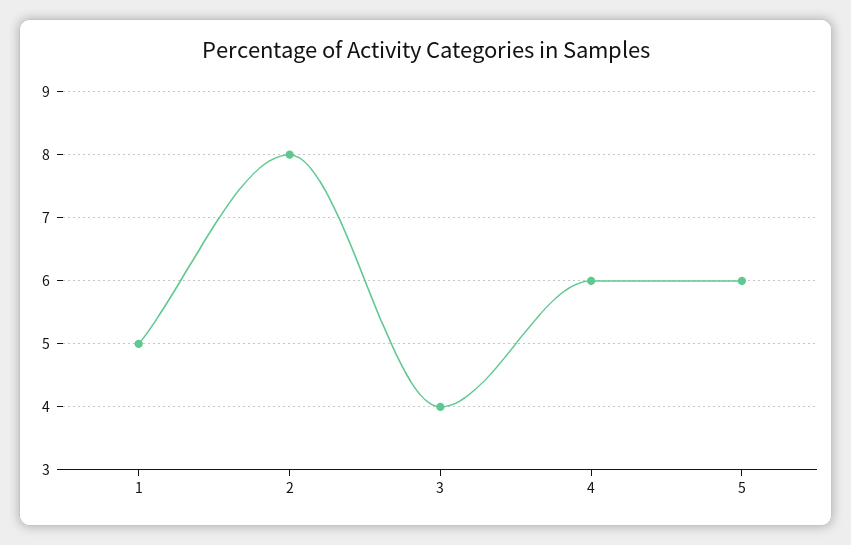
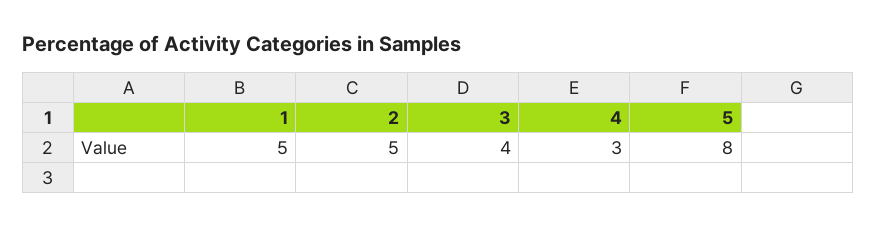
2: 8 -> 5
4: 6 -> 3
5: 6 -> 8

